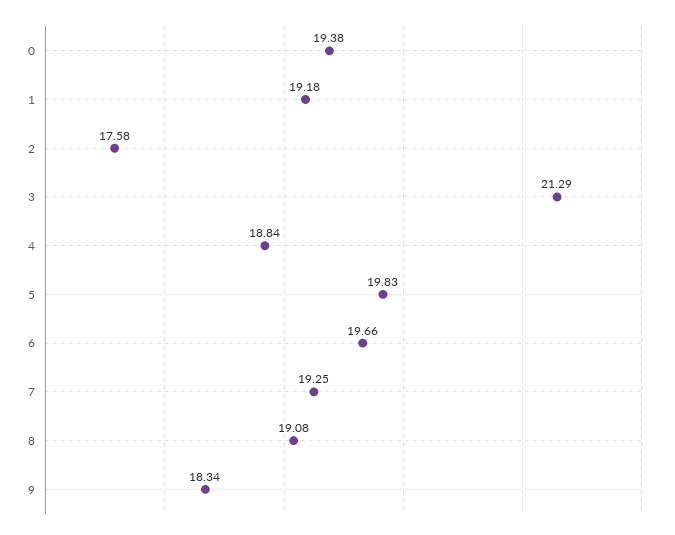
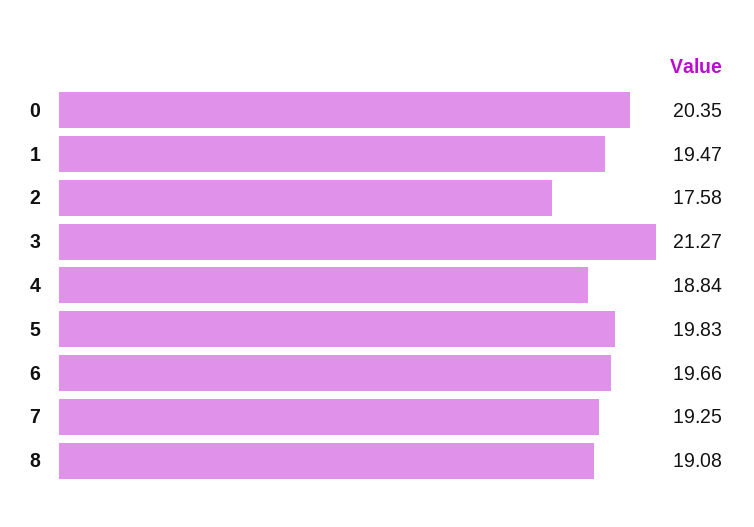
0: 19.38 -> 20.35
1: 19.18 -> 19.47
3: 21.29 -> 21.27
9: 18.34 -> none

